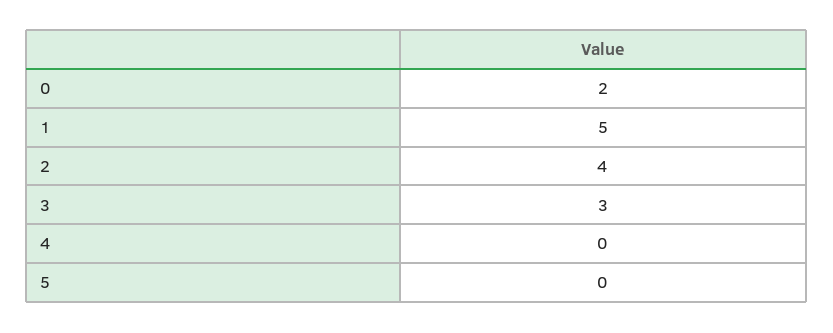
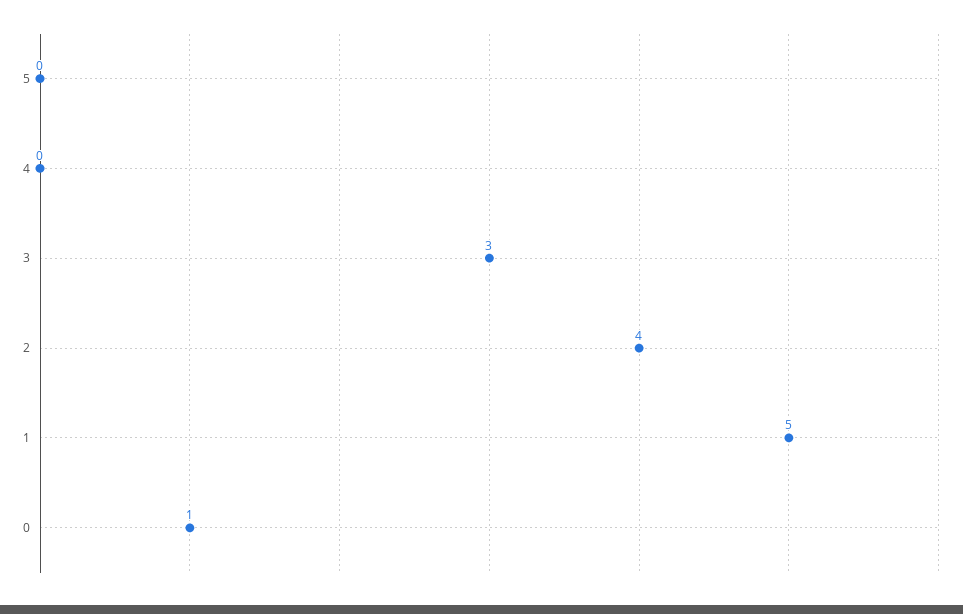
0: 2 -> 1

